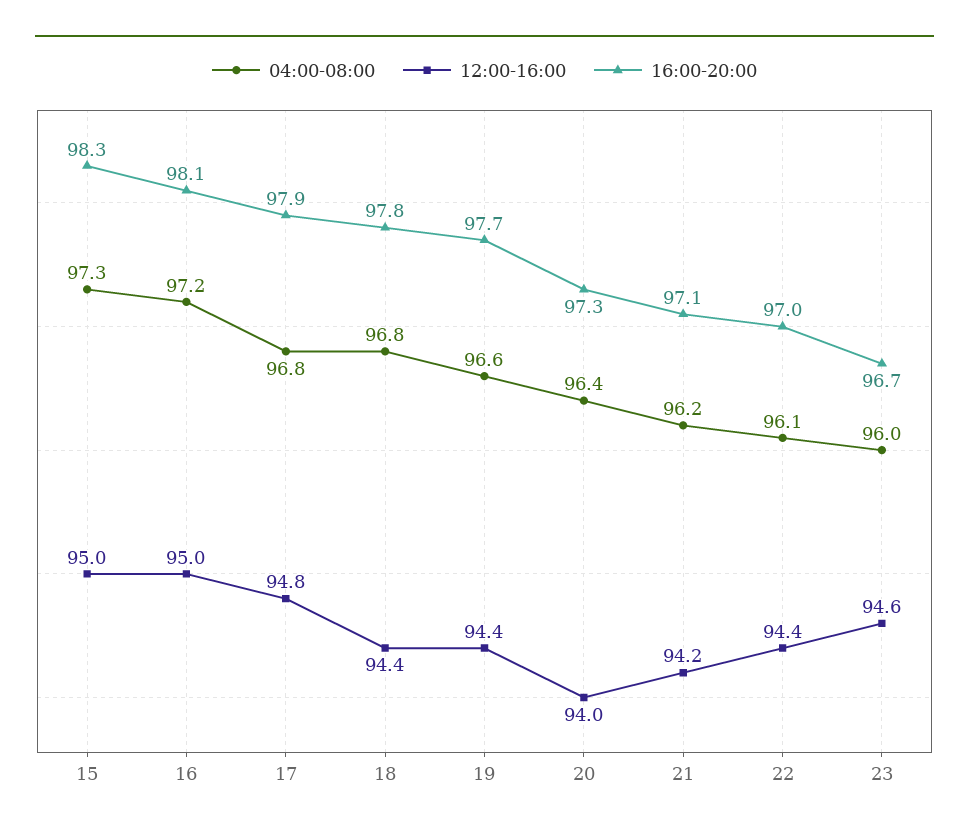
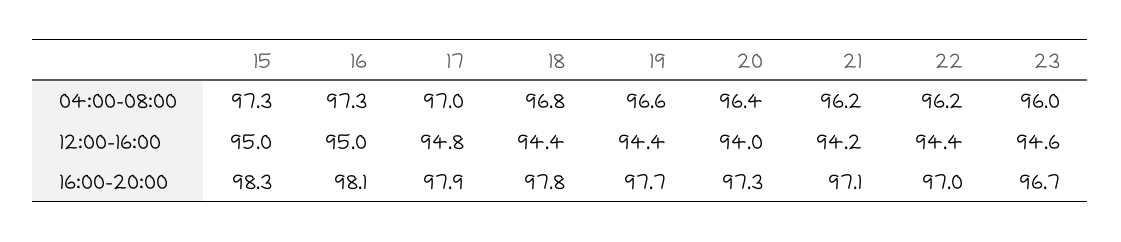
04:00-08:00, 16: 97.2 -> 97.3
04:00-08:00, 17: 96.8 -> 97
04:00-08:00, 22: 96.1 -> 96.2

